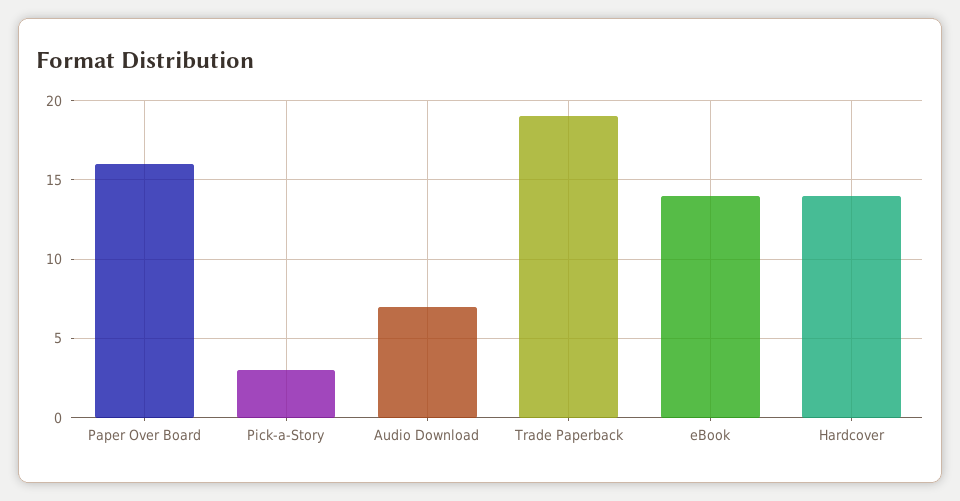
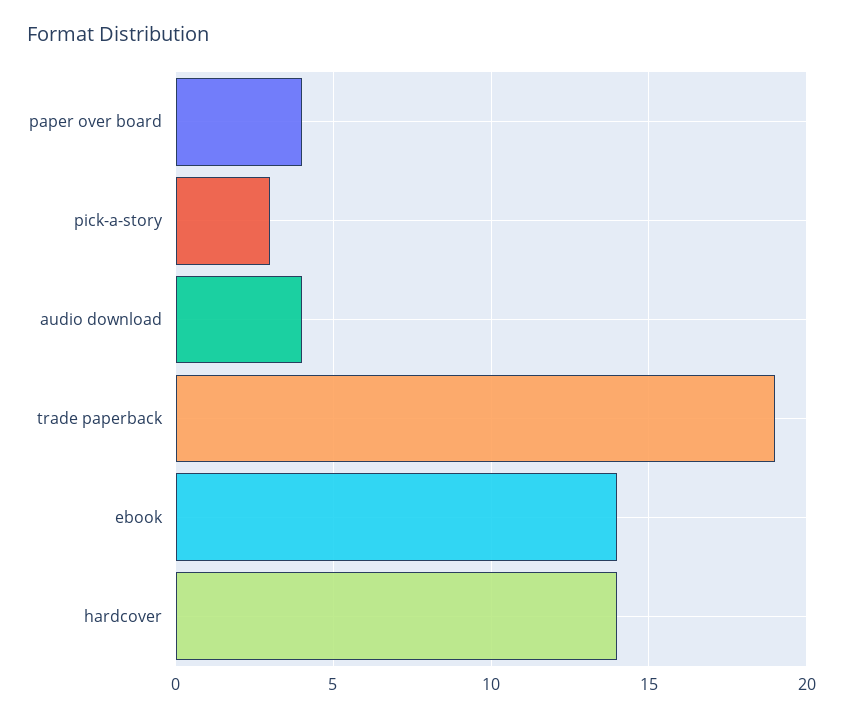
Paper Over Board: 16 -> 4
Audio Download: 7 -> 4

